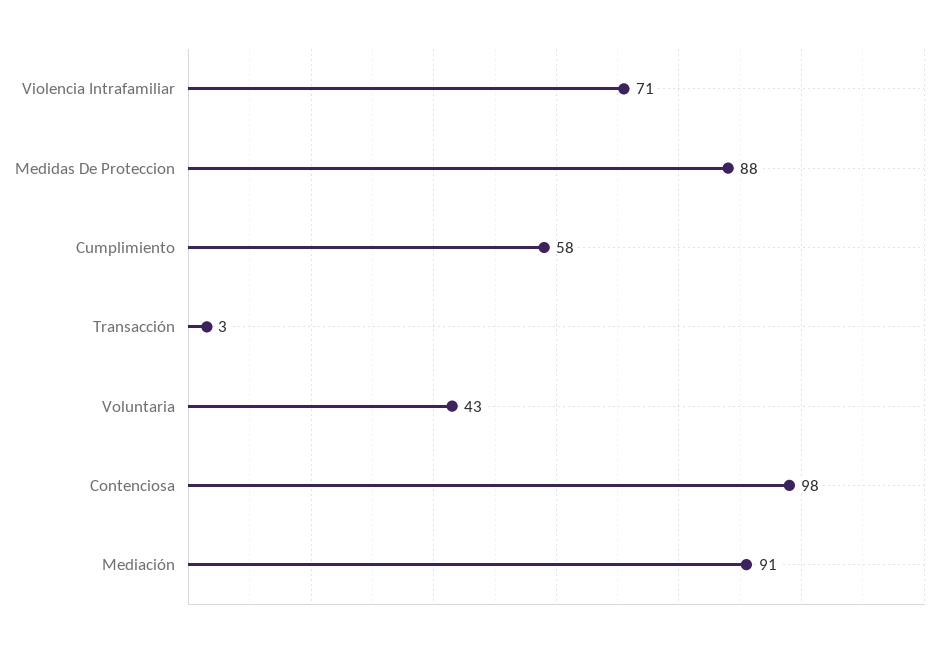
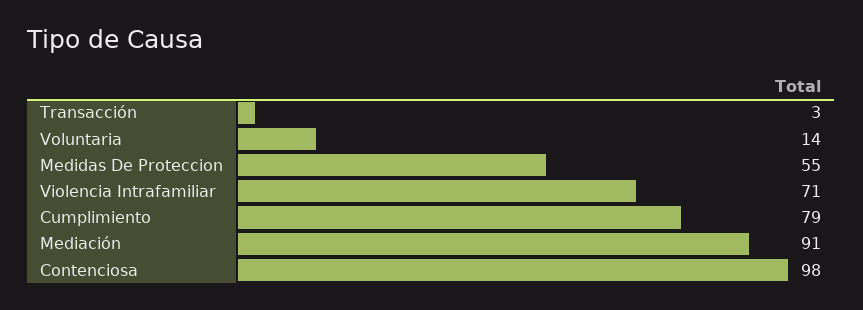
Medidas De Proteccion: 88 -> 55
Cumplimiento: 58 -> 79
Voluntaria: 43 -> 14

